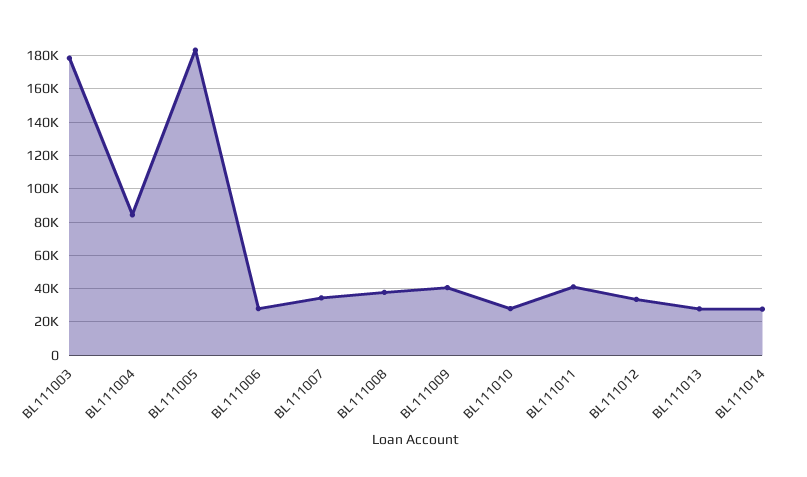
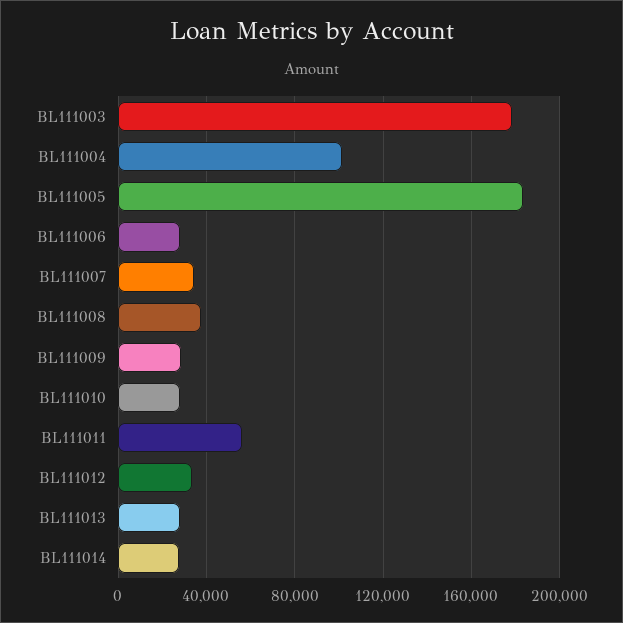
BL111004: 85000 -> 100000
BL111009: 40000 -> 30000
BL111011: 40000 -> 55000

